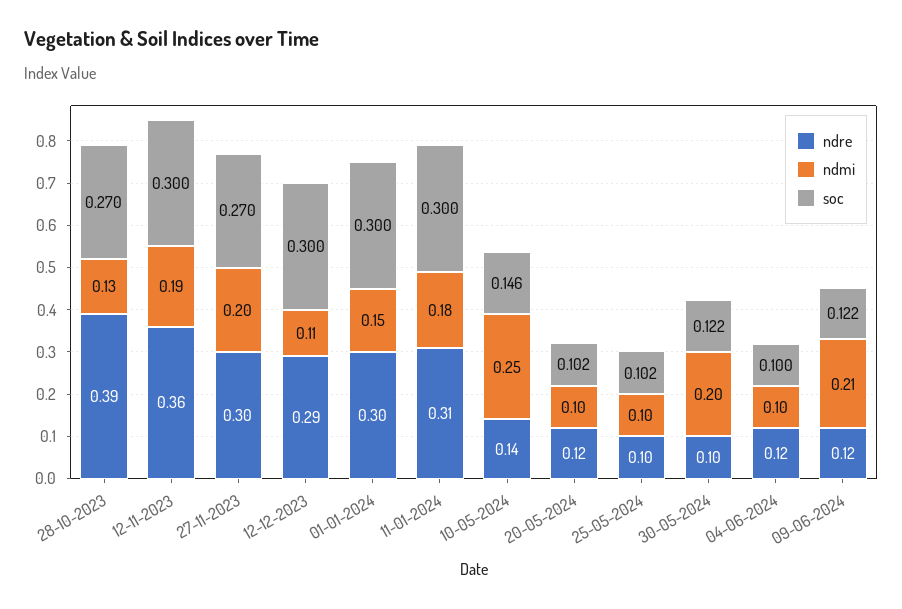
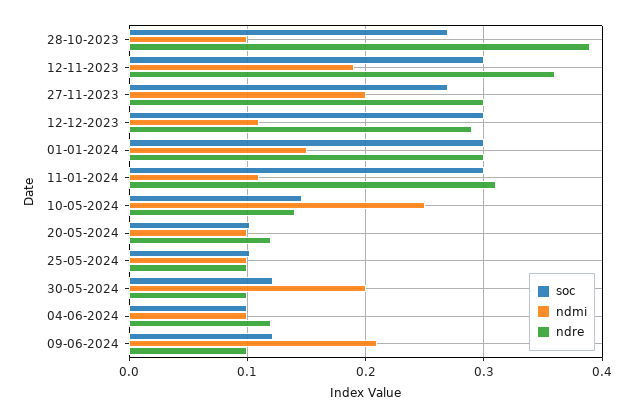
ndmi, 28-10-2023: 0.13 -> 0.1
ndmi, 11-01-2024: 0.18 -> 0.11
ndre, 09-06-2024: 0.12 -> 0.1

